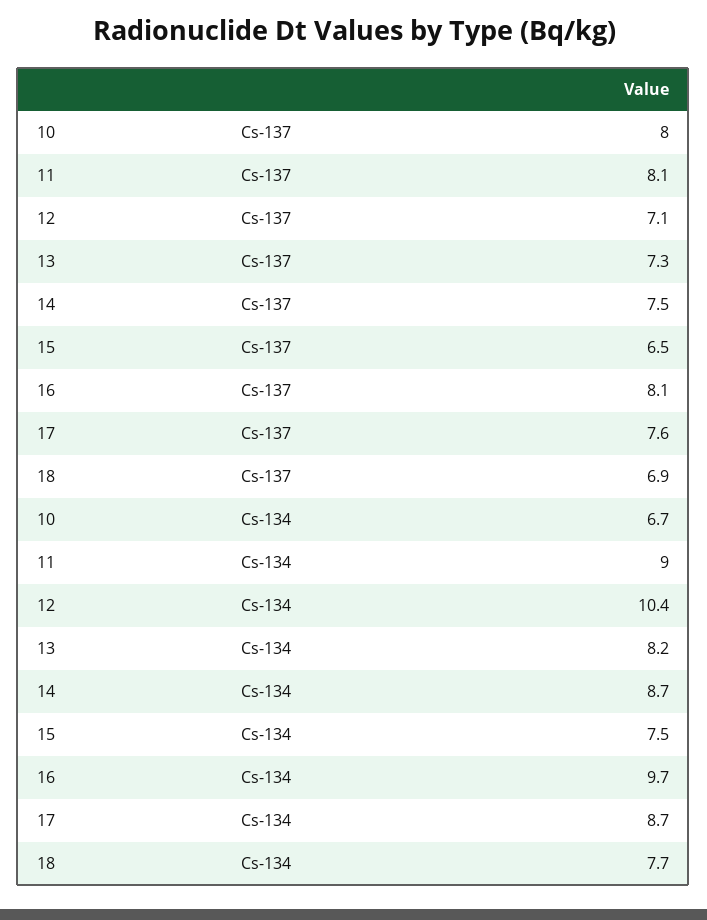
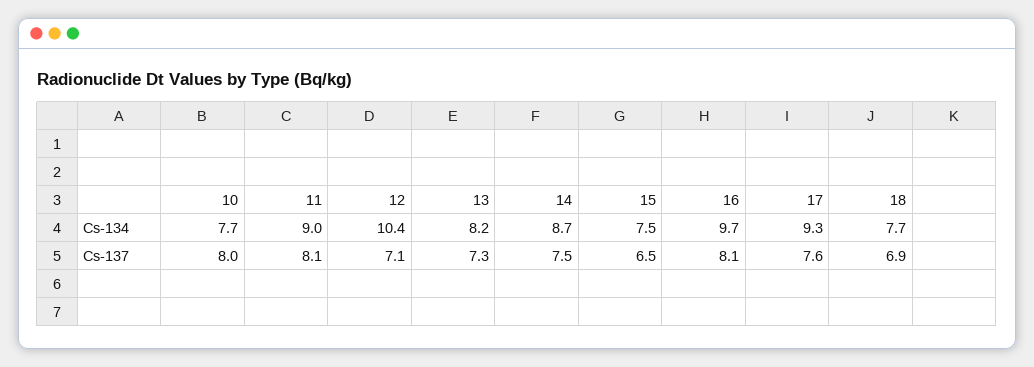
10, Cs-134: 6.7 -> 7.7
17, Cs-134: 8.7 -> 9.3

